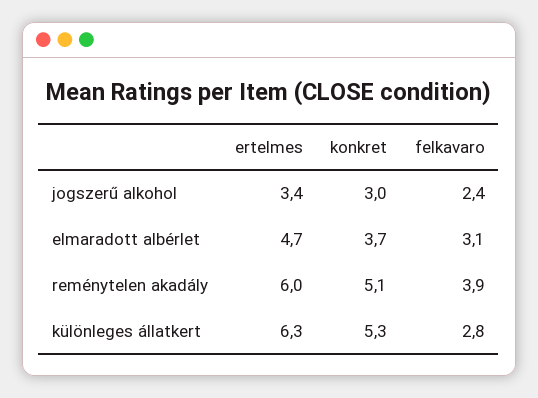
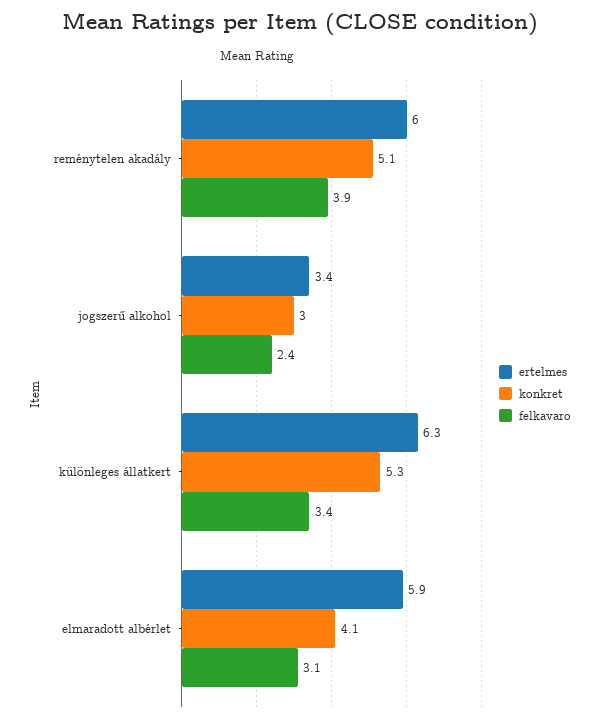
ertelmes, elmaradott albérlet: 4.7 -> 5.9
konkret, elmaradott albérlet: 3.7 -> 4.1
felkavaro, különleges állatkert: 2.8 -> 3.4

